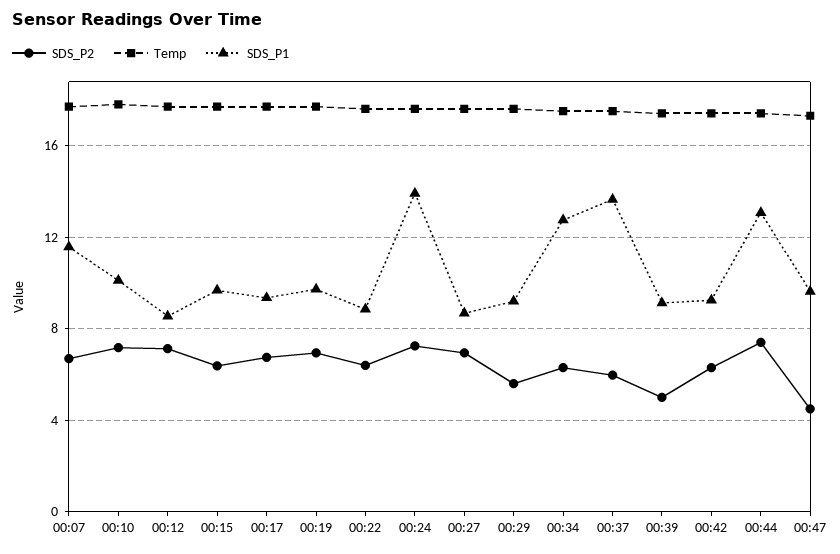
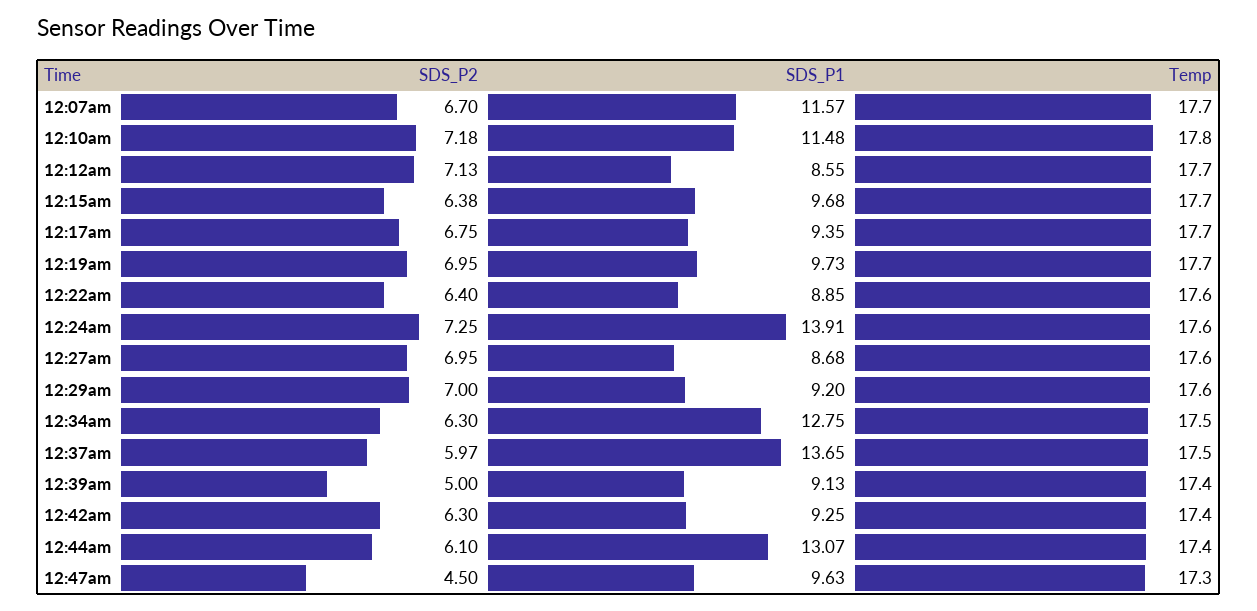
SDS_P1, 00:10: 10 -> 11.48
SDS_P2, 00:29: 5.5 -> 7
SDS_P2, 00:44: 7.5 -> 6.1

